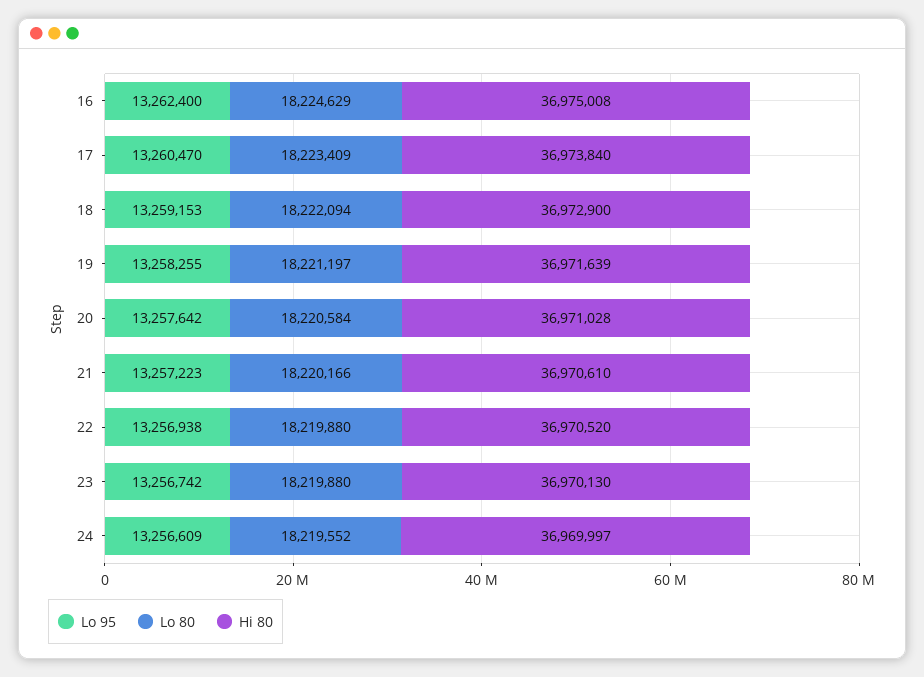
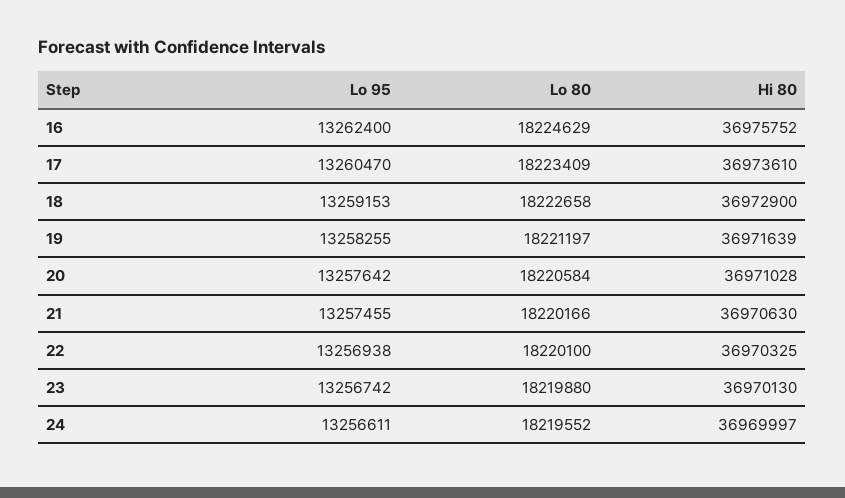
Hi 80, 16: 36975008 -> 36975752
Hi 80, 17: 36973840 -> 36973610
Lo 80, 18: 18222094 -> 18222658
Lo 95, 21: 13257223 -> 13257455
Hi 80, 21: 36970610 -> 36970630
Lo 80, 22: 18219880 -> 18220100
Hi 80, 22: 36970520 -> 36970325
Lo 95, 24: 13256609 -> 13256611

